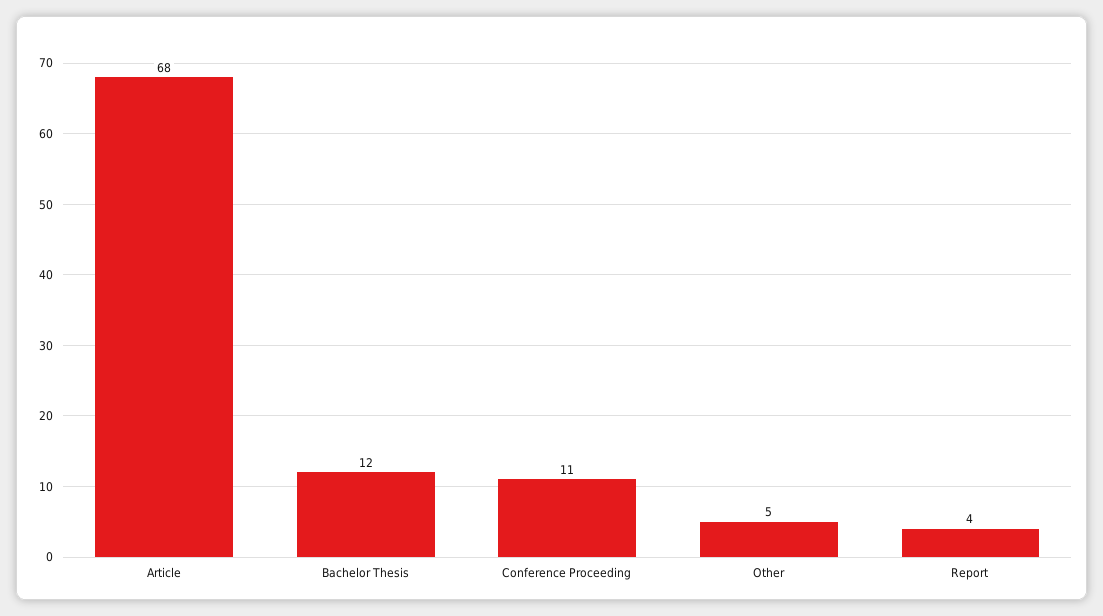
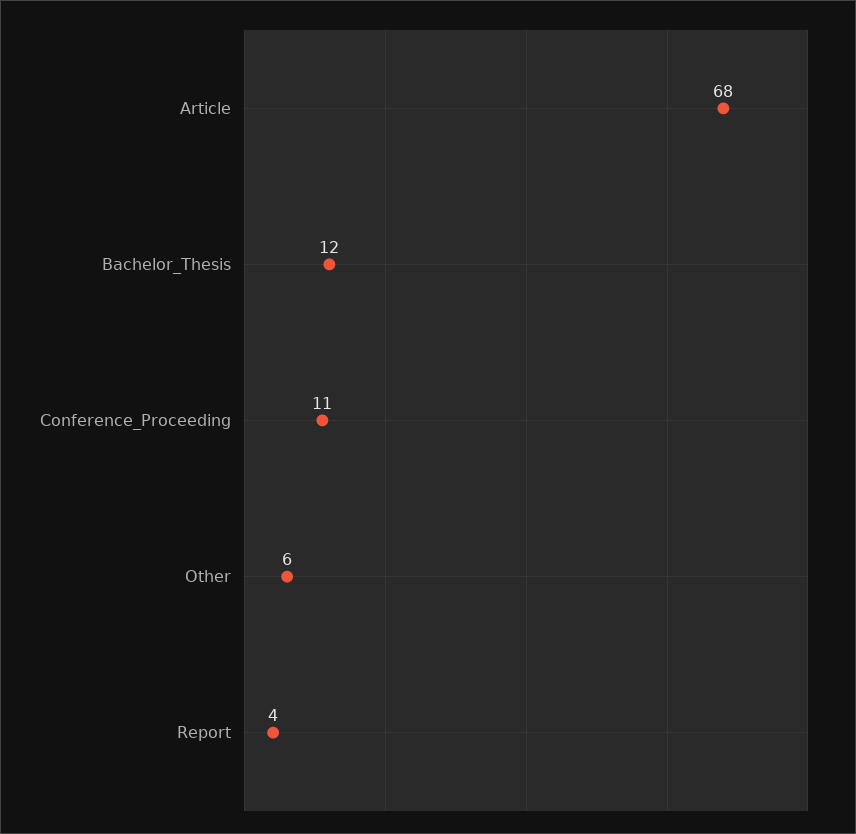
Other: 5 -> 6

